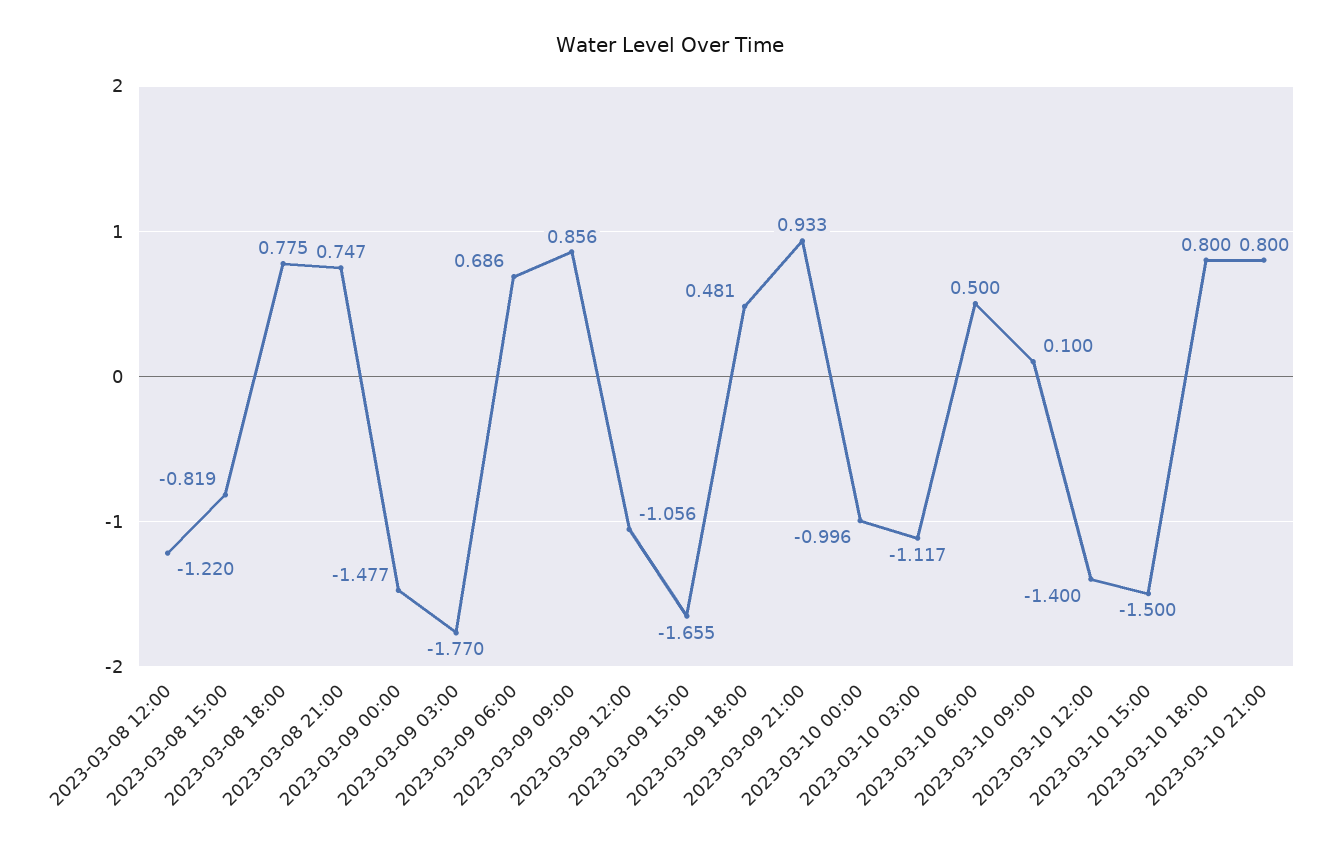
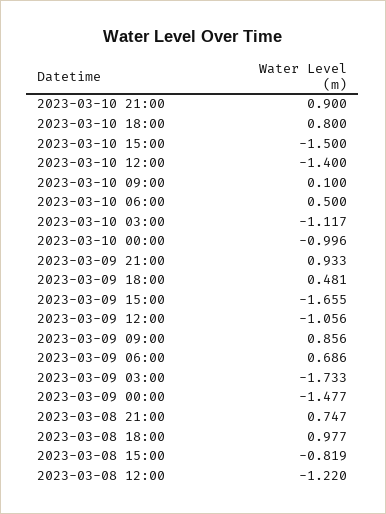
2023-03-08 18:00: 0.775 -> 0.977
2023-03-09 03:00: -1.77 -> -1.733
2023-03-10 21:00: 0.8 -> 0.9

